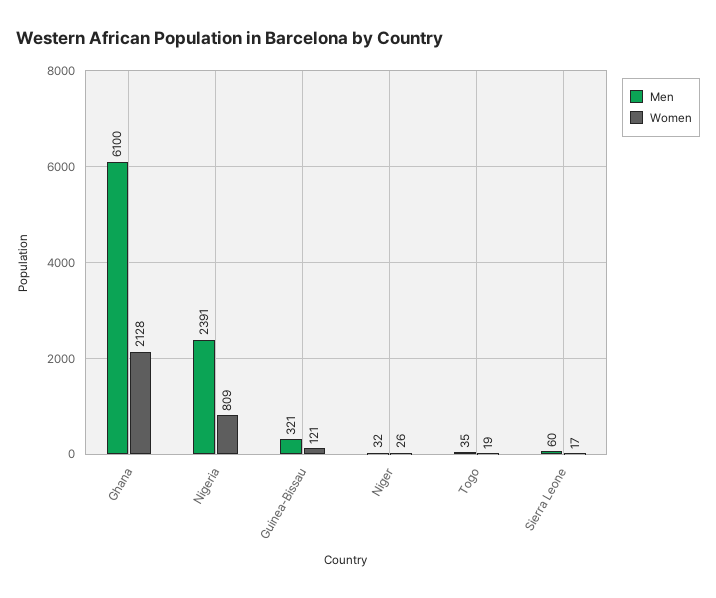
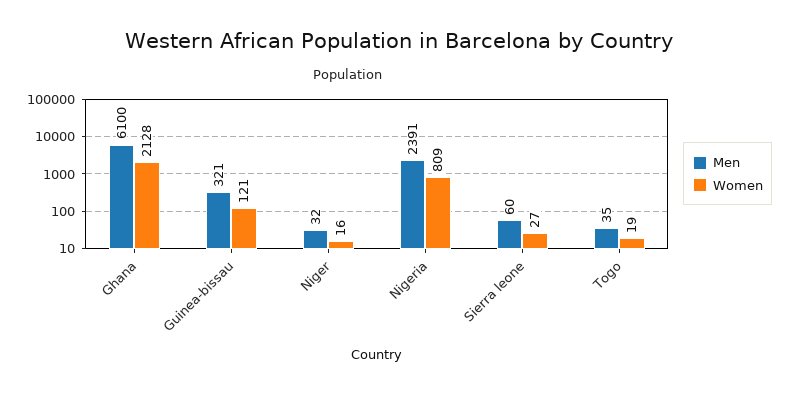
Women, Niger: 26 -> 16
Women, Sierra Leone: 17 -> 27

